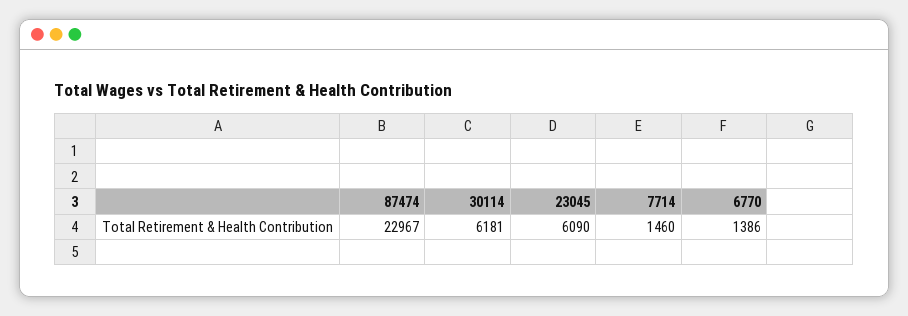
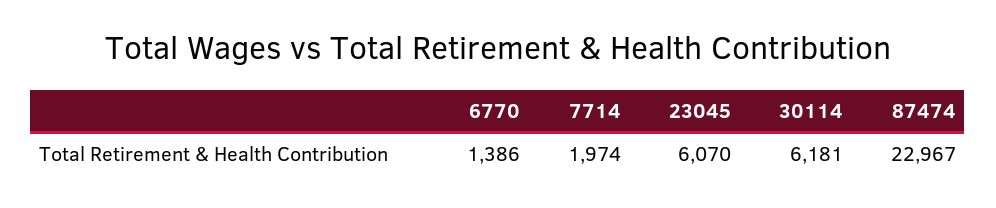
23045: 6090 -> 6070
7714: 1460 -> 1974

